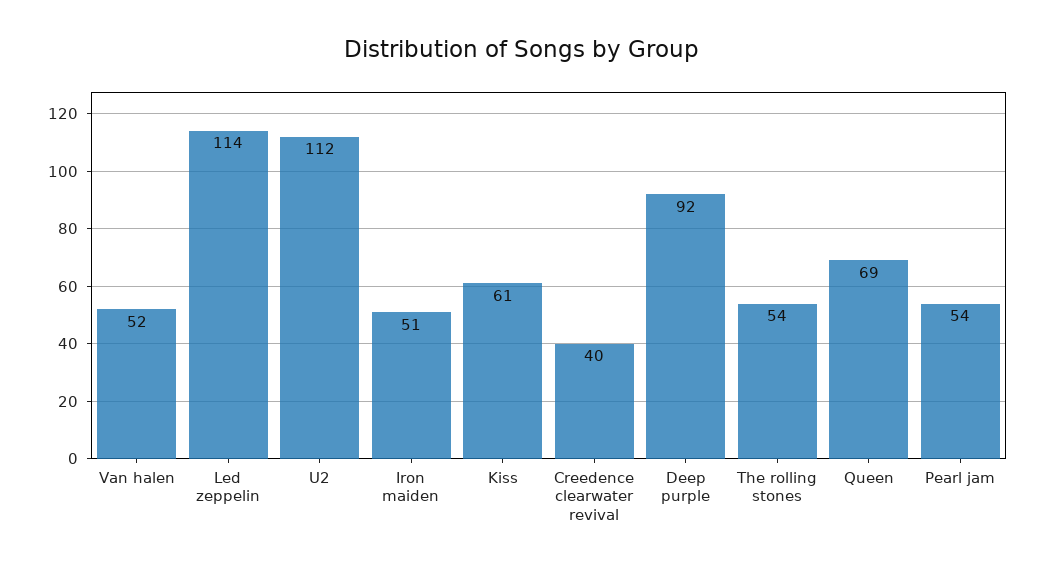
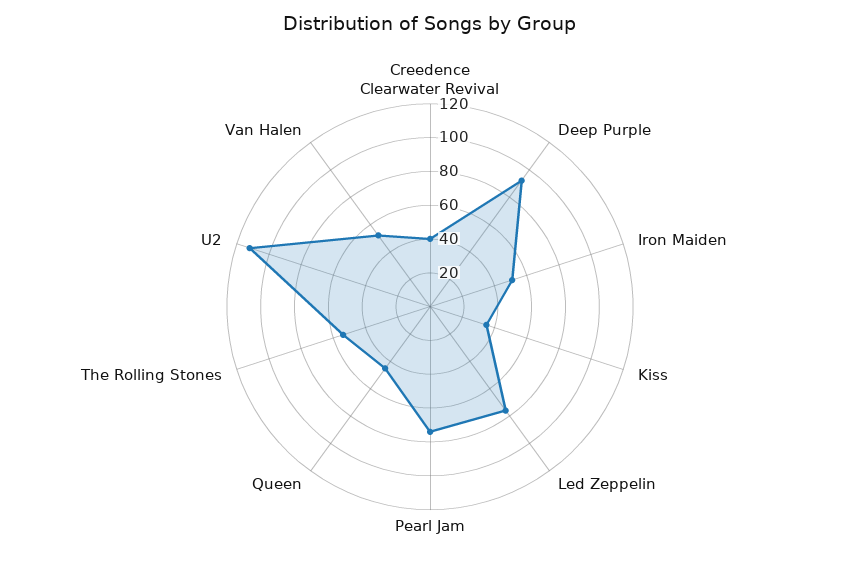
Led zeppelin: 114 -> 75
Kiss: 61 -> 35
Queen: 69 -> 45
Pearl jam: 54 -> 75

